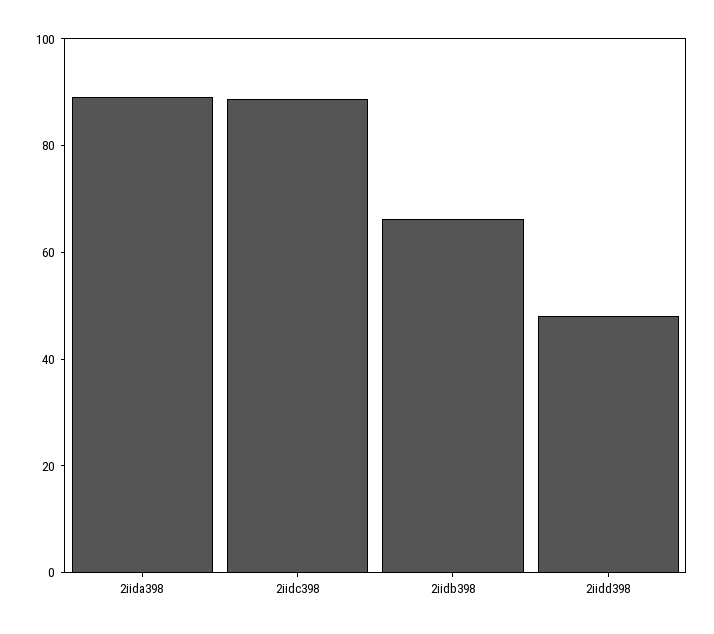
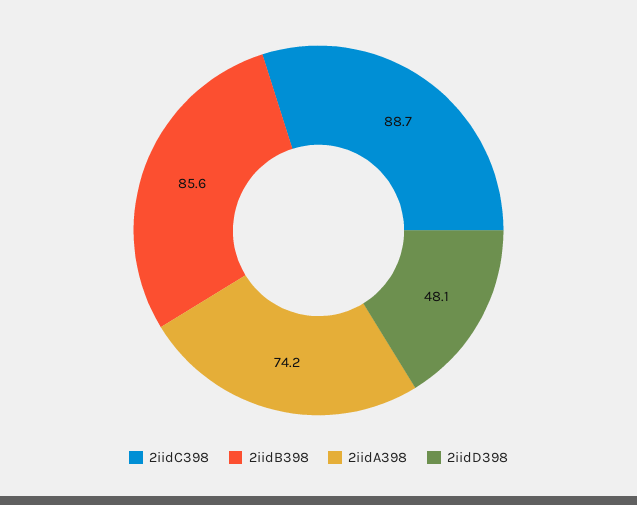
2iida398: 90 -> 74.2
2iidb398: 65 -> 85.6

